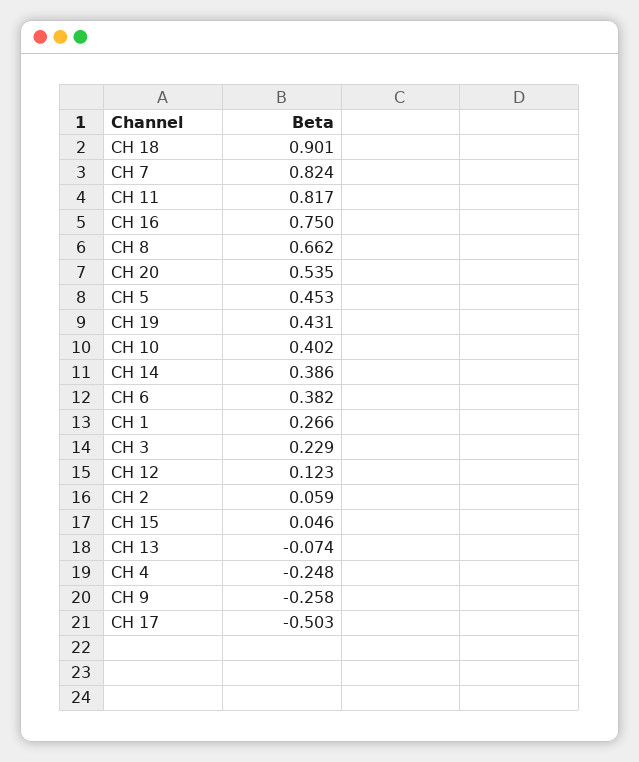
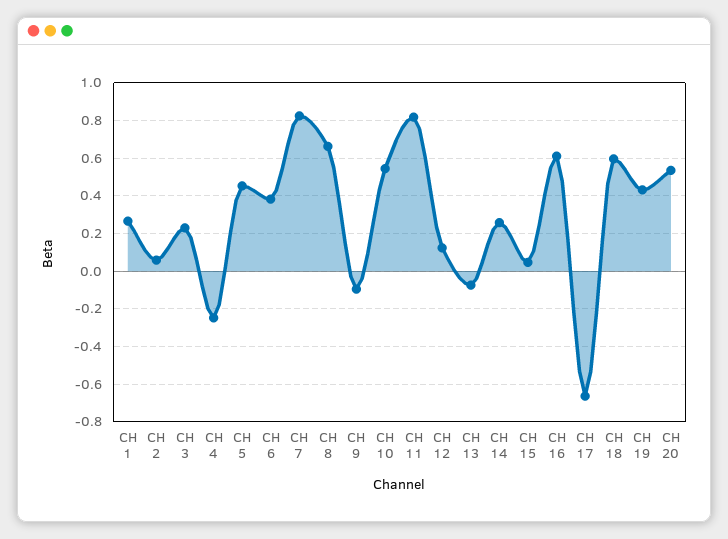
CH 18: 0.901 -> 0.6
CH 16: 0.75 -> 0.6
CH 10: 0.402 -> 0.55
CH 14: 0.386 -> 0.25
CH 9: -0.258 -> -0.1
CH 17: -0.503 -> -0.65

